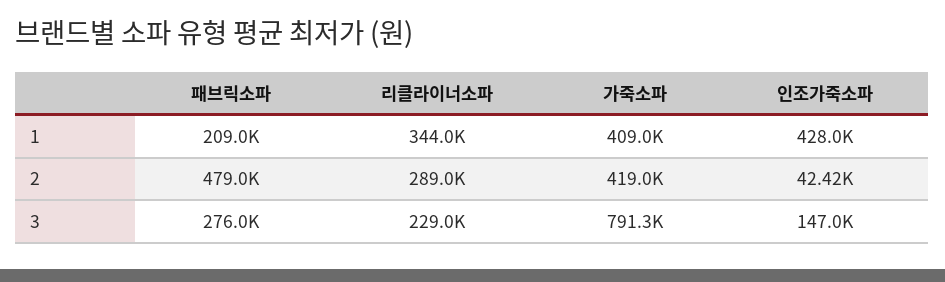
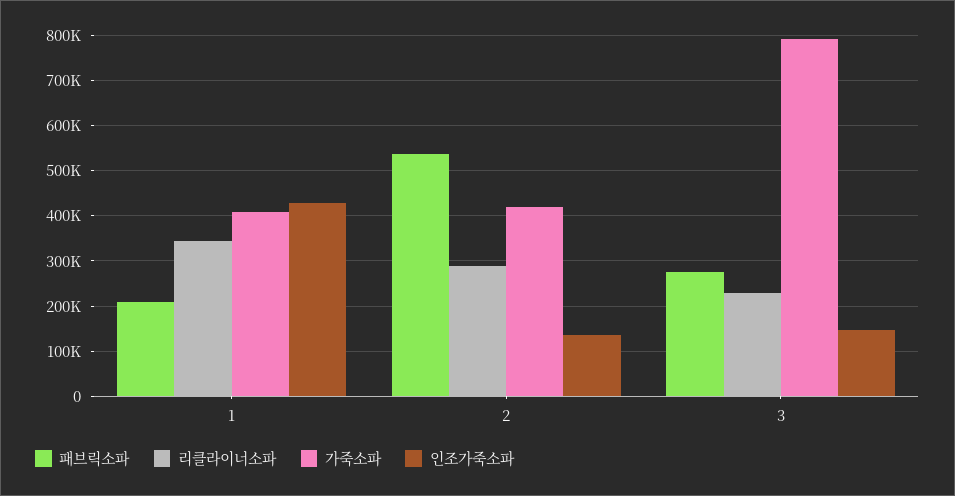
패브릭소파, 2: 479000 -> 540000
인조가죽소파, 2: 42420 -> 140000

